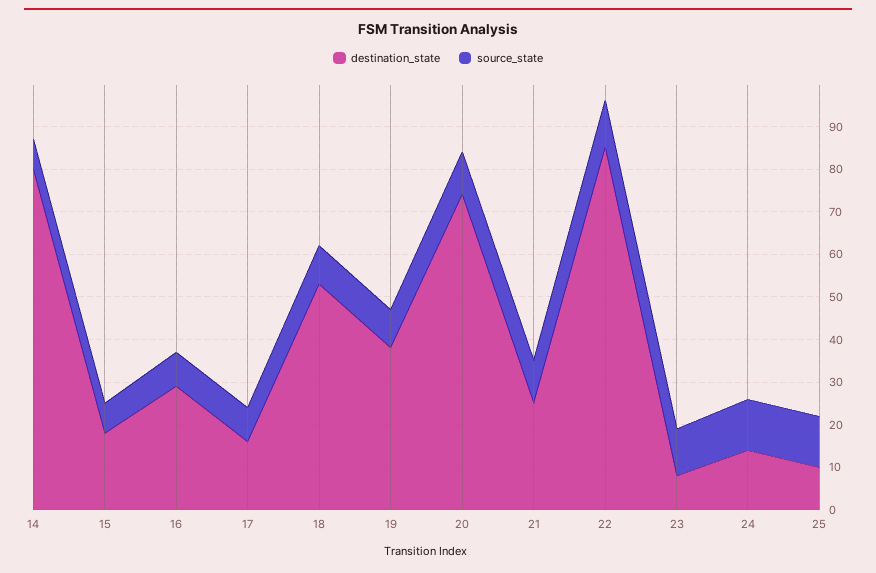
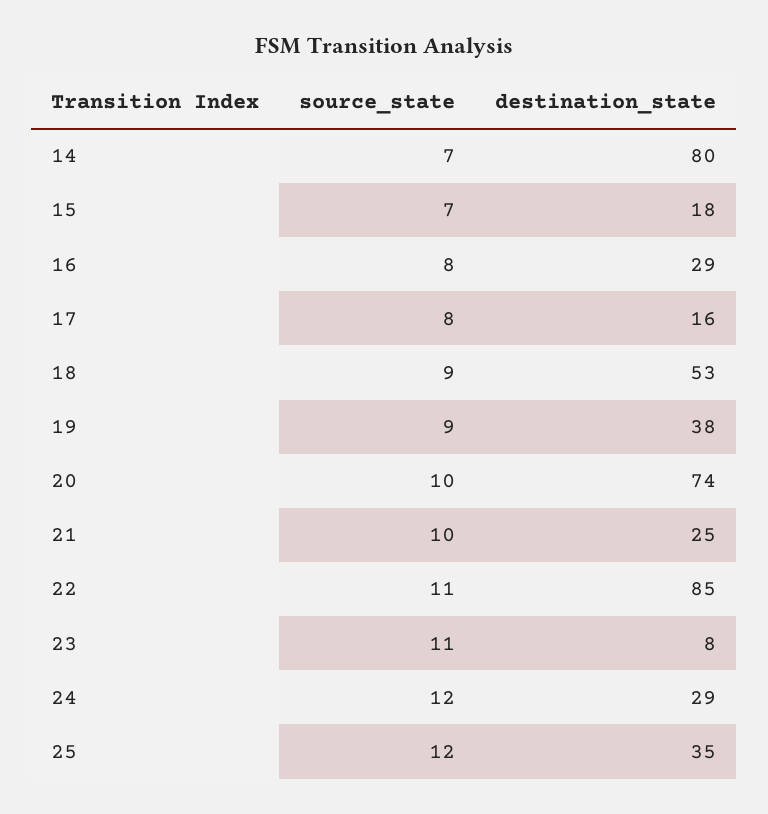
destination_state, 24: 15 -> 29
destination_state, 25: 10 -> 35

